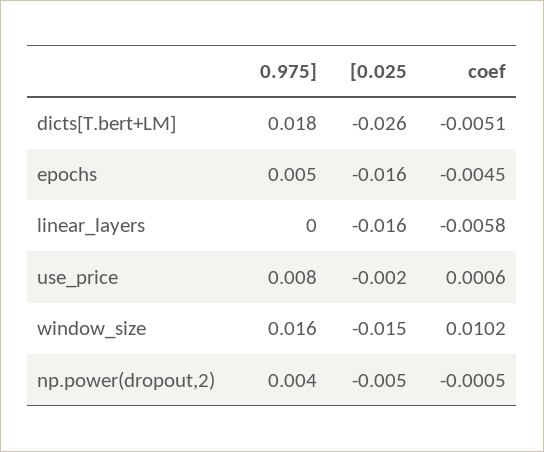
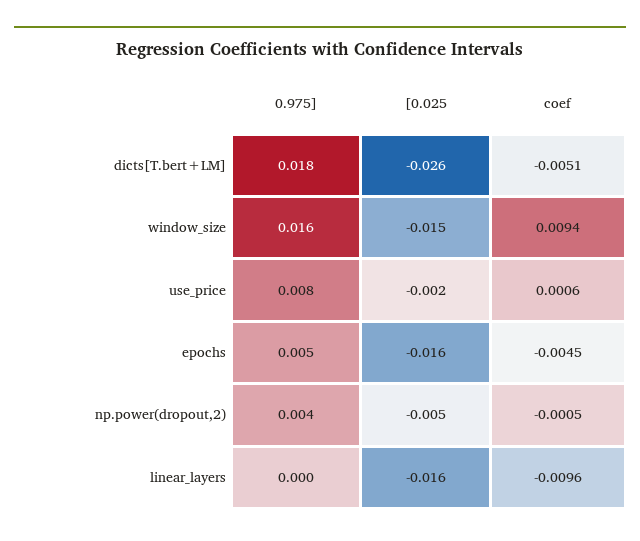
coef, linear_layers: -0.0058 -> -0.0096
coef, window_size: 0.0102 -> 0.0094

